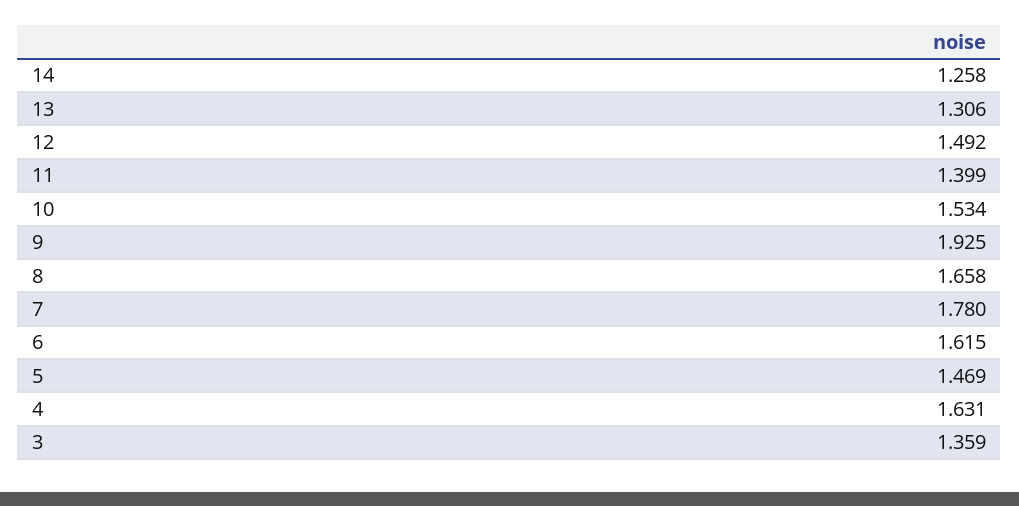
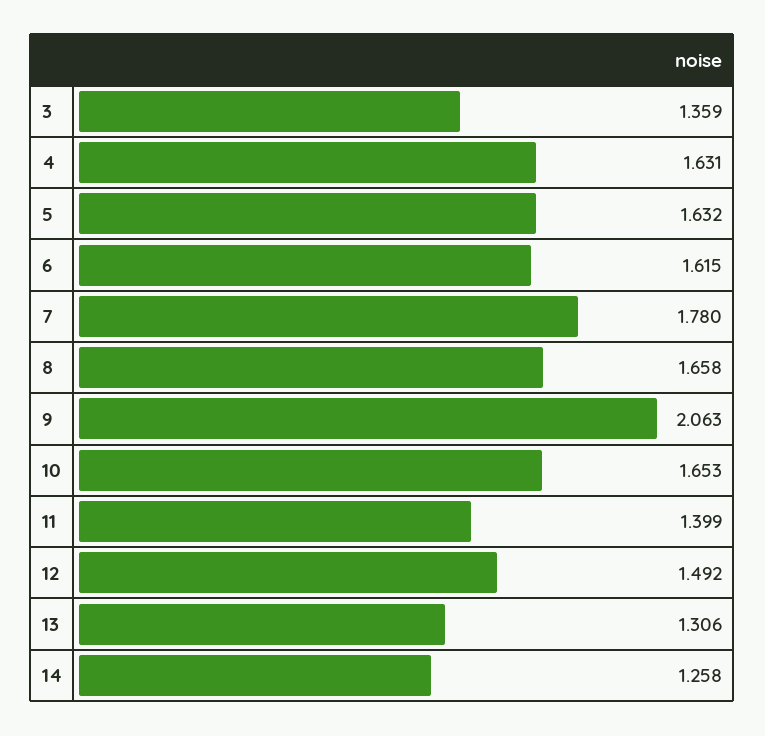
10: 1.534 -> 1.653
9: 1.925 -> 2.063
5: 1.469 -> 1.632

